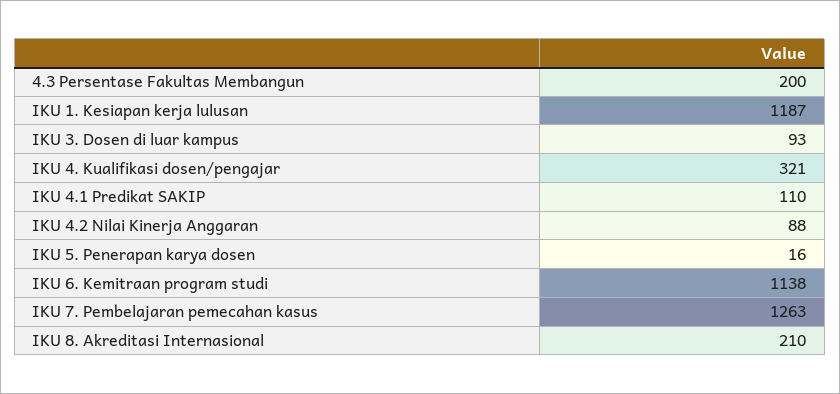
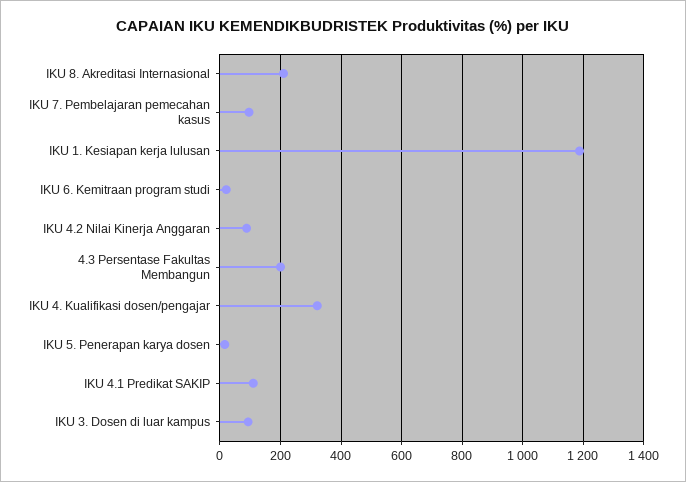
IKU 6. Kemitraan program studi: 1138 -> 20
IKU 7. Pembelajaran pemecahan kasus: 1263 -> 100

